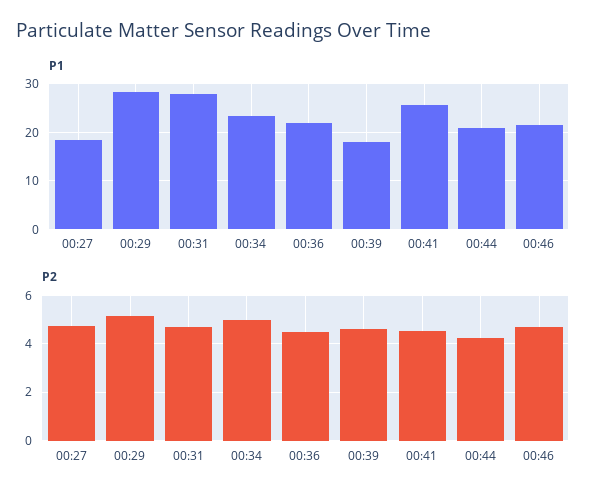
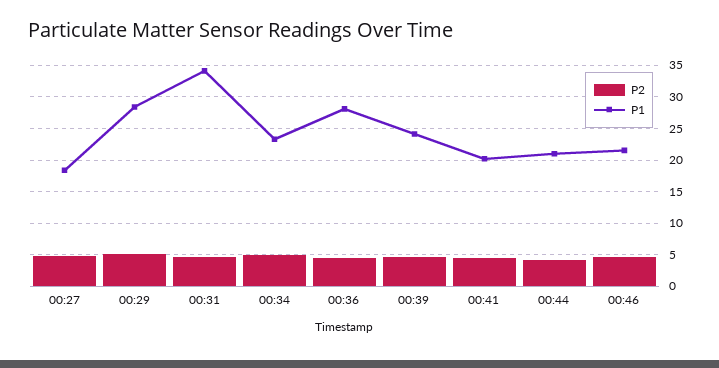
P1, 00:31: 28 -> 34
P1, 00:36: 22 -> 28
P1, 00:39: 18 -> 24
P1, 00:41: 26 -> 20

